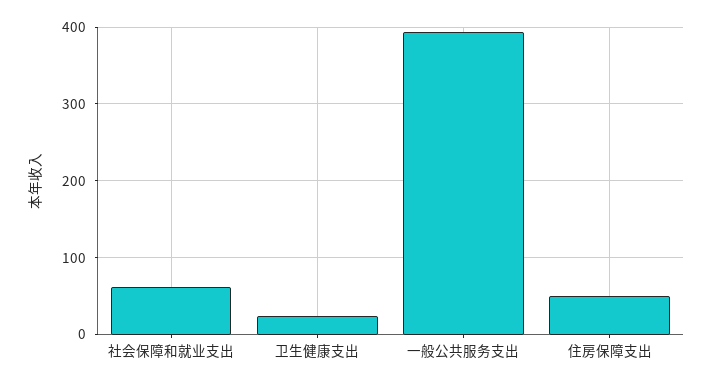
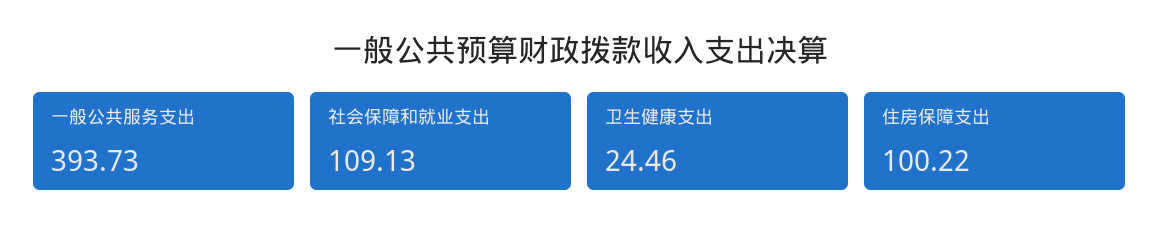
社会保障和就业支出: 60 -> 109.13
住房保障支出: 50 -> 100.22

